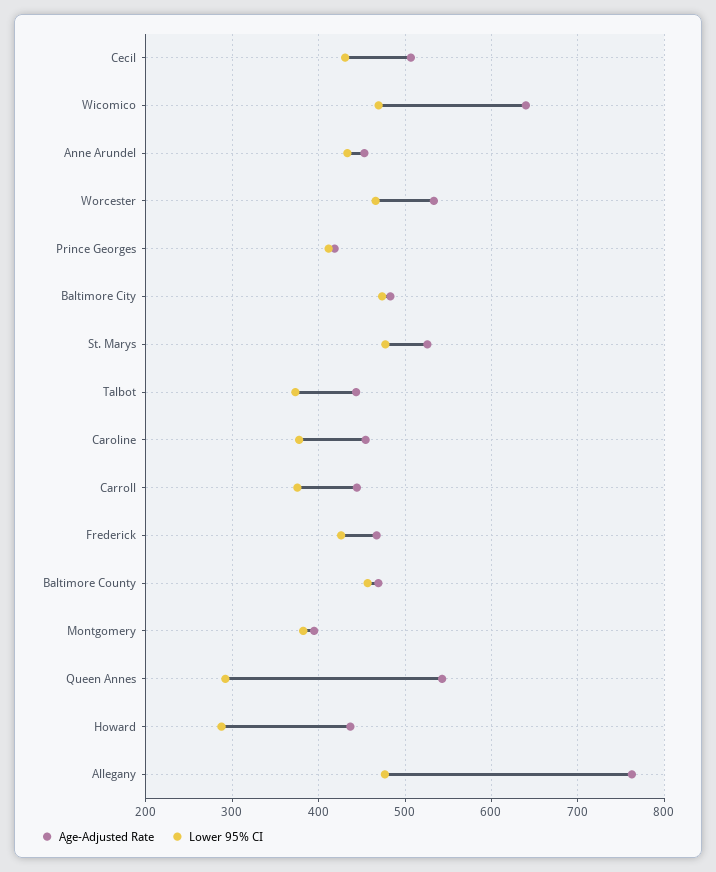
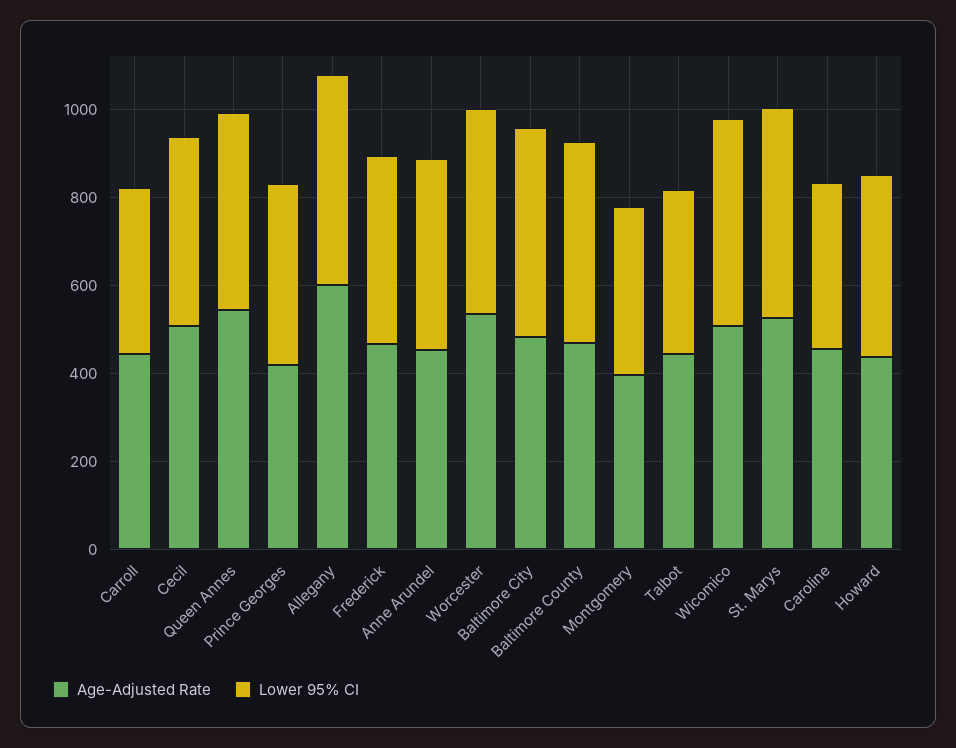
Age-Adjusted Rate, Wicomico: 640 -> 500
Lower 95% CI, Queen Annes: 290 -> 450
Lower 95% CI, Howard: 290 -> 400
Age-Adjusted Rate, Allegany: 760 -> 600

